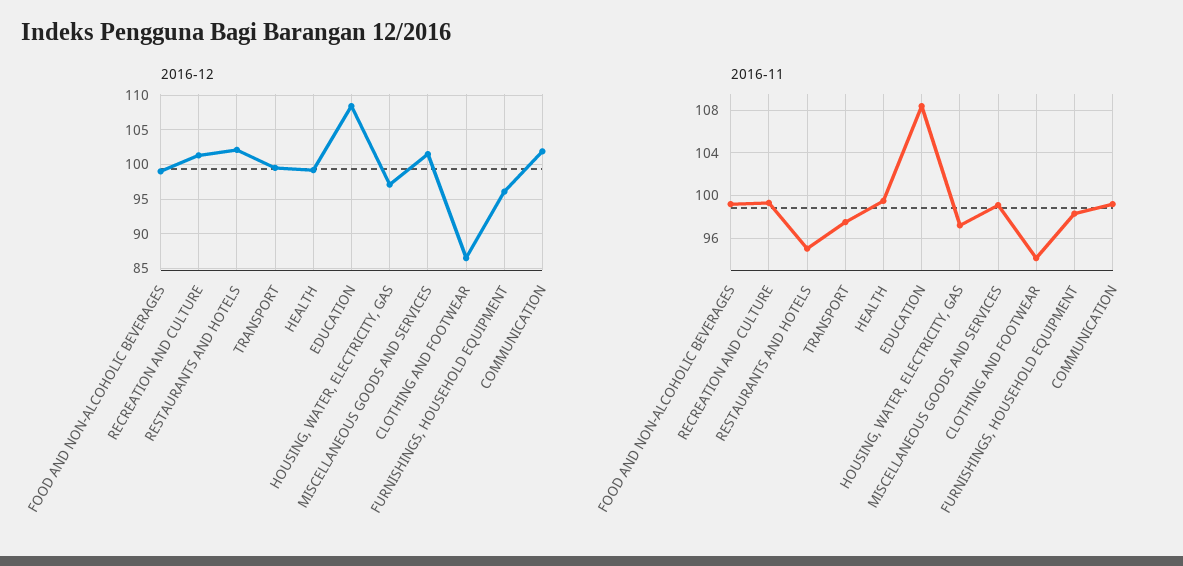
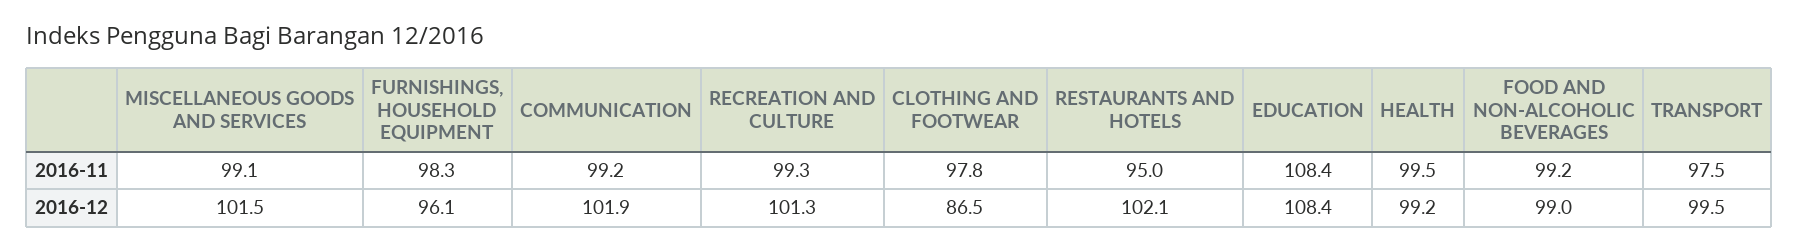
2016-12, HOUSING, WATER, ELECTRICITY, GAS: 97 -> none
2016-11, HOUSING, WATER, ELECTRICITY, GAS: 97 -> none
2016-11, CLOTHING AND FOOTWEAR: 94 -> 97.8

